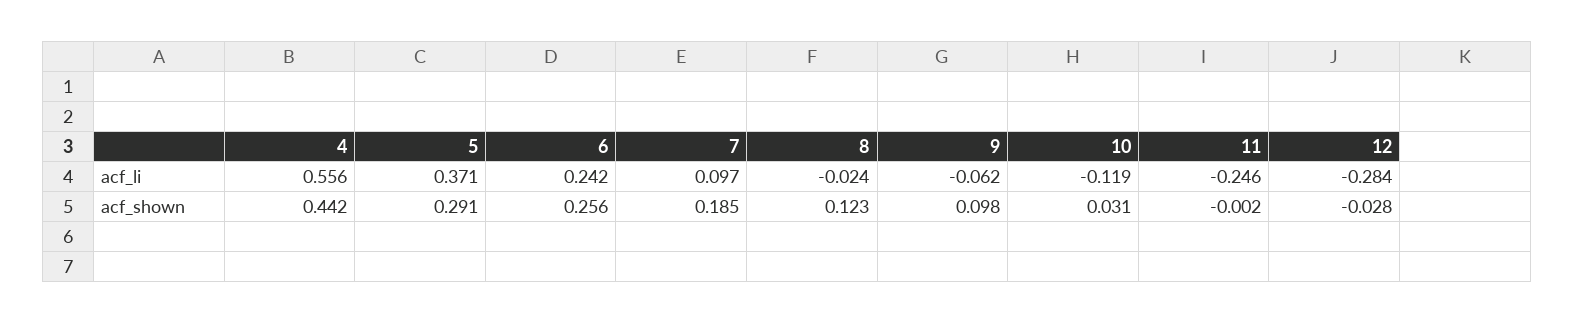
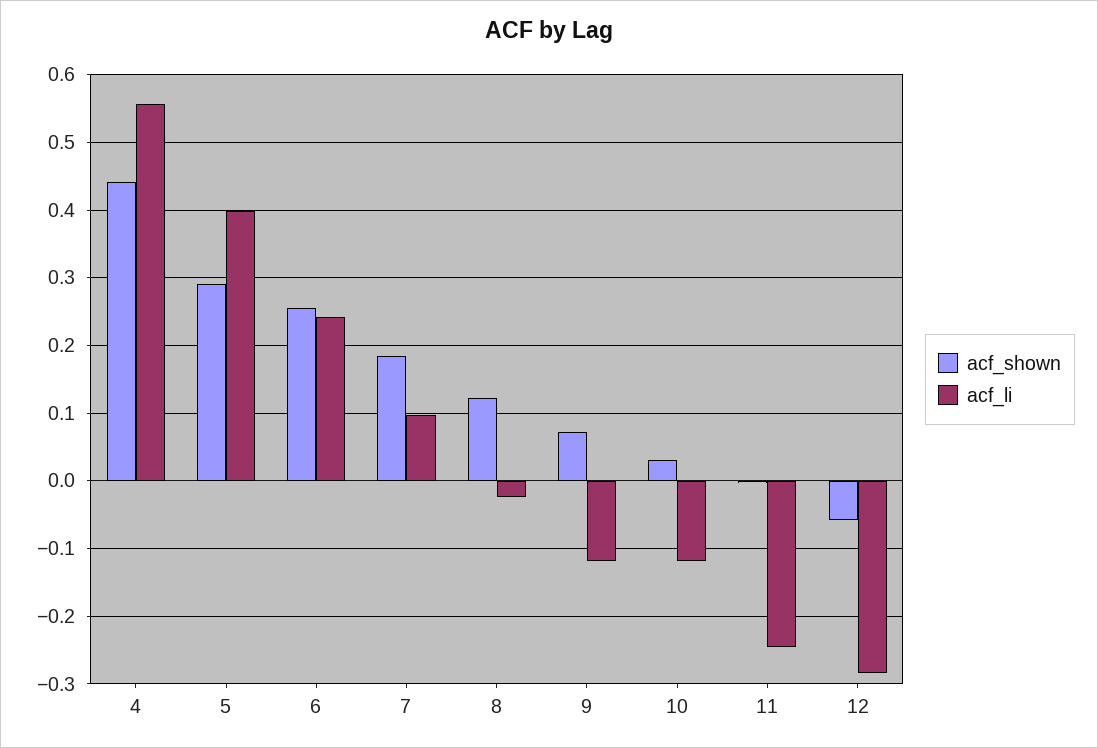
acf_li, 5: 0.371 -> 0.4
acf_li, 9: -0.062 -> -0.12
acf_shown, 9: 0.098 -> 0.07
acf_shown, 12: -0.028 -> -0.06

